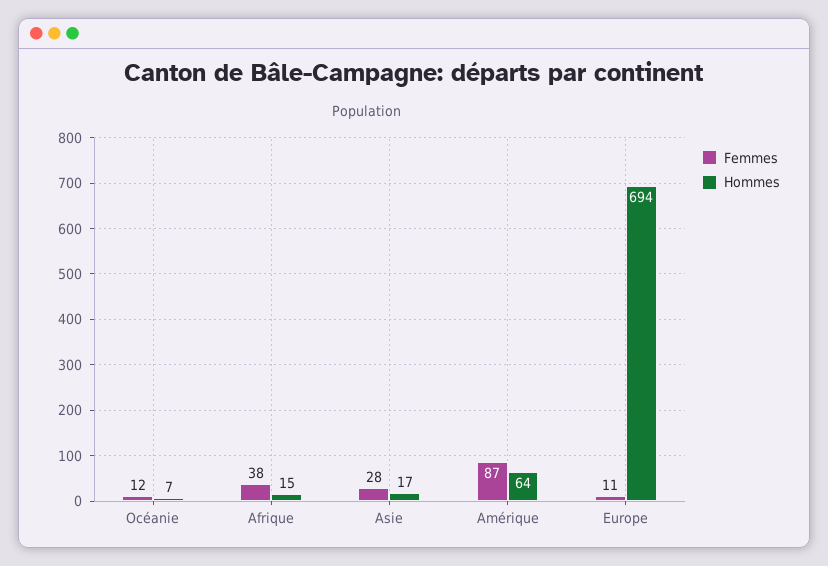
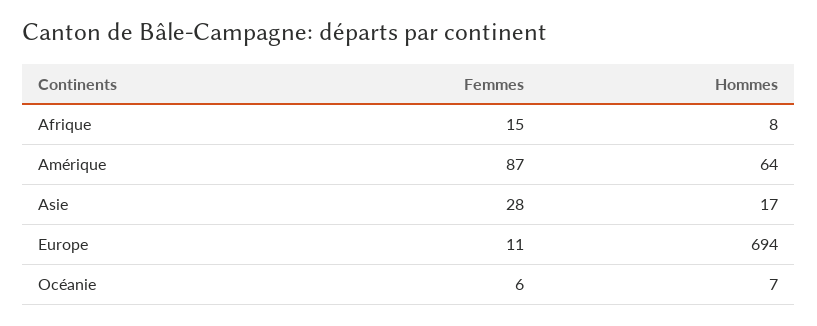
Femmes, Océanie: 12 -> 6
Femmes, Afrique: 38 -> 15
Hommes, Afrique: 15 -> 8

